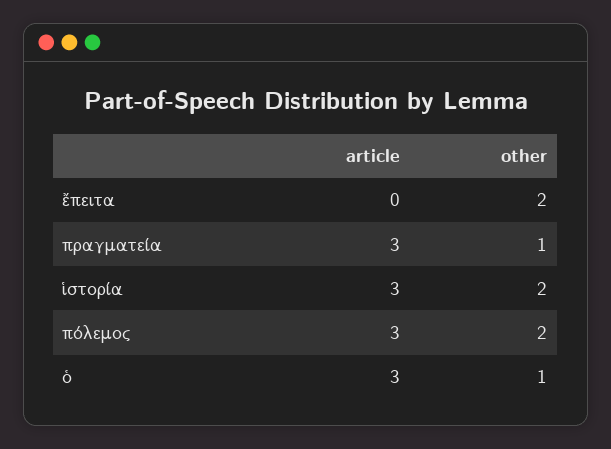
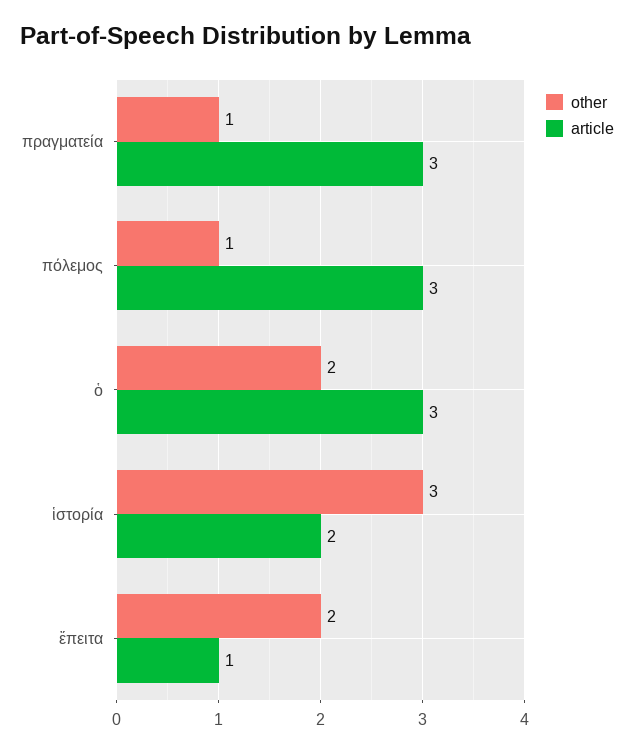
article, ἔπειτα: 0 -> 1
article, ἱστορία: 3 -> 2
other, ἱστορία: 2 -> 3
other, πόλεμος: 2 -> 1
other, ὁ: 1 -> 2

